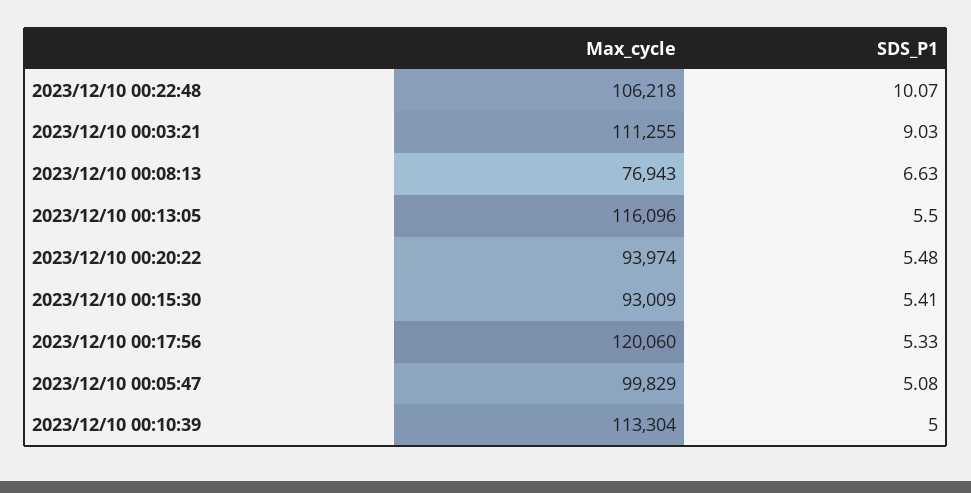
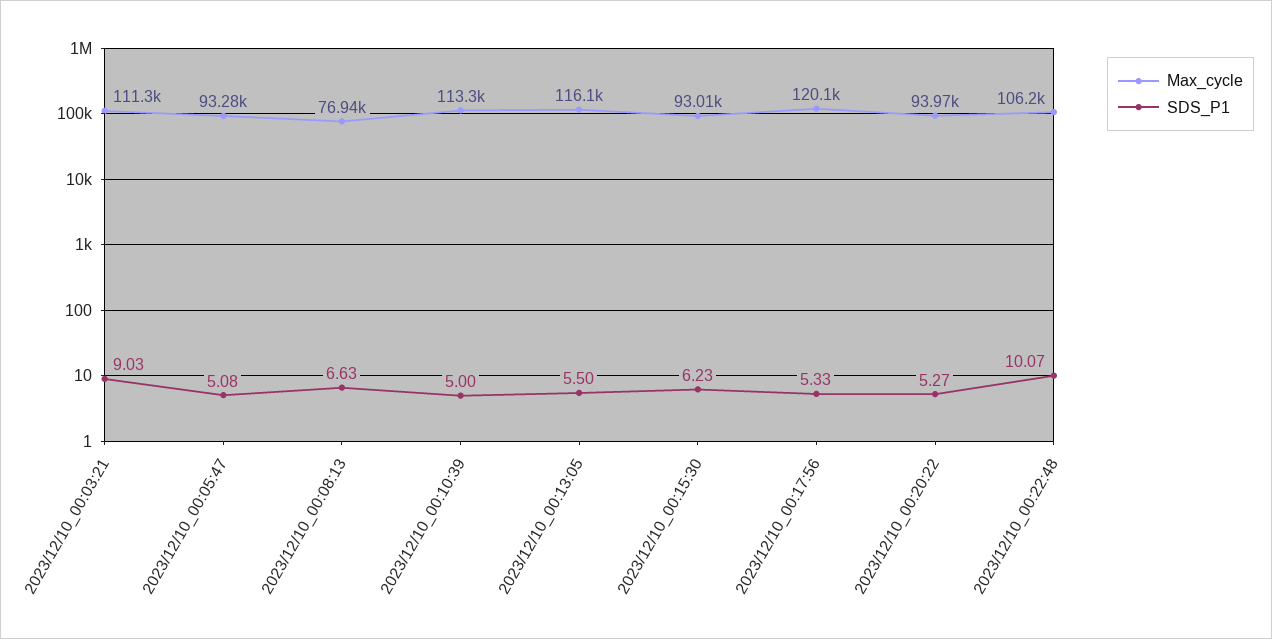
SDS_P1, 2023/12/10 00:20:22: 5.48 -> 5.27
SDS_P1, 2023/12/10 00:15:30: 5.41 -> 6.23
Max_cycle, 2023/12/10 00:05:47: 99829 -> 93280

